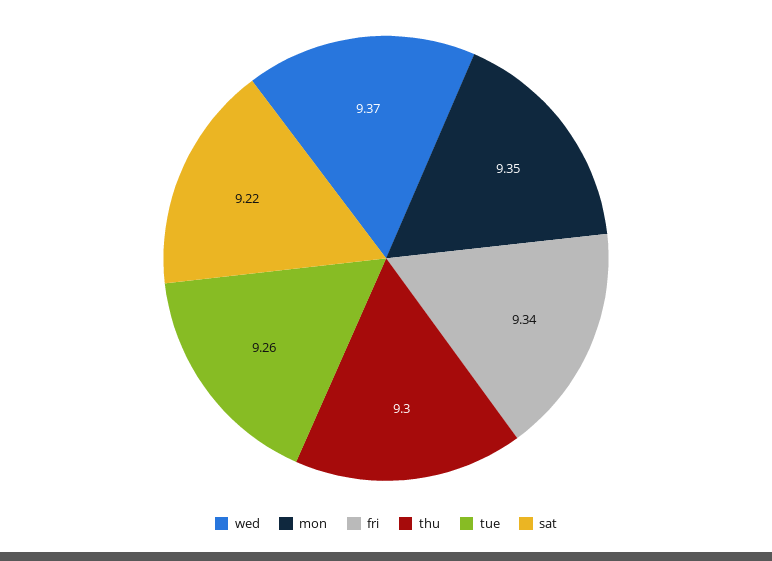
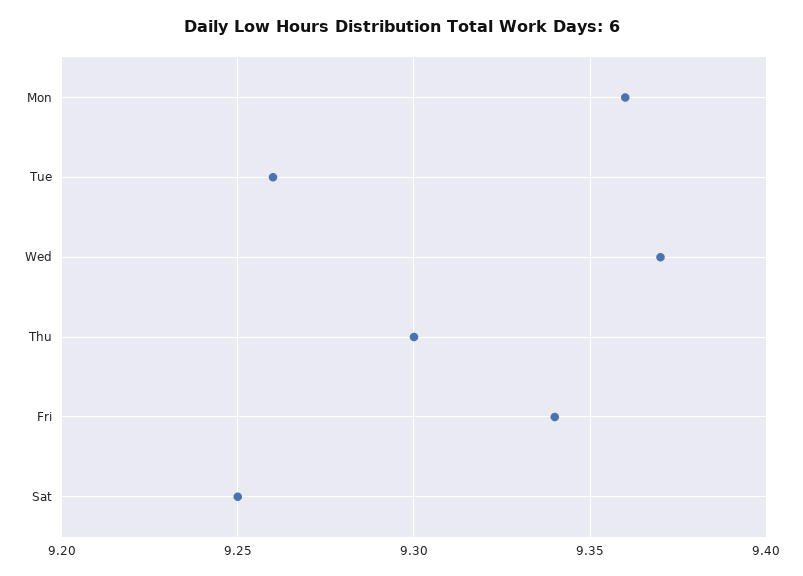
mon: 9.35 -> 9.36
sat: 9.22 -> 9.25

